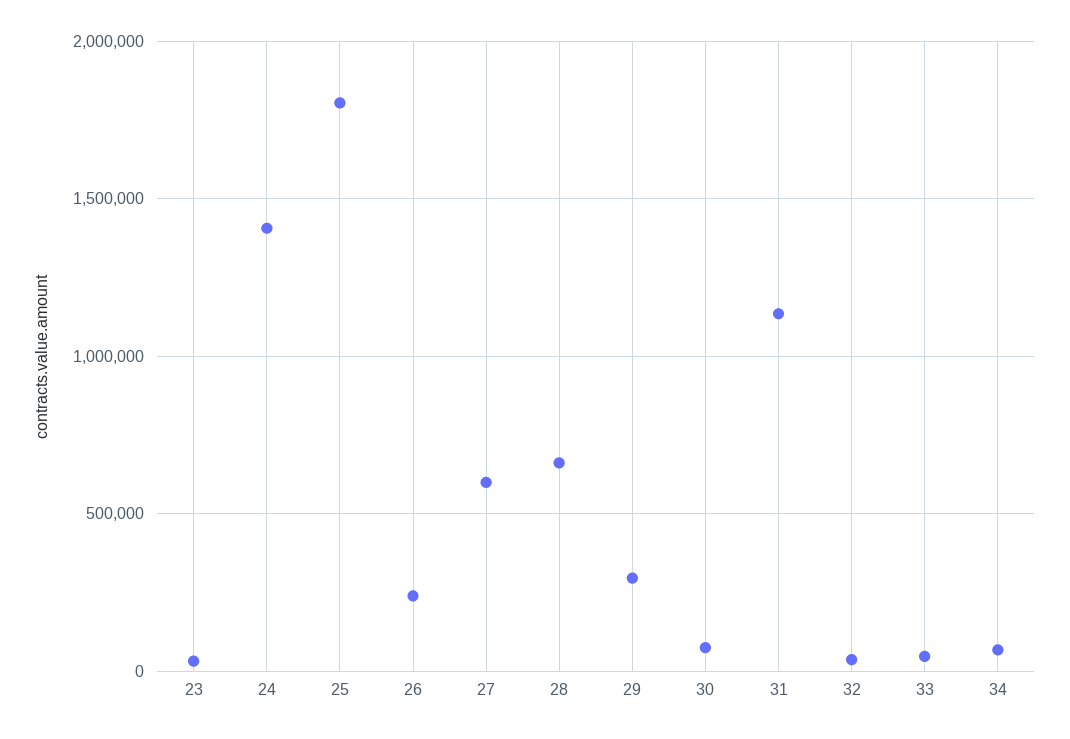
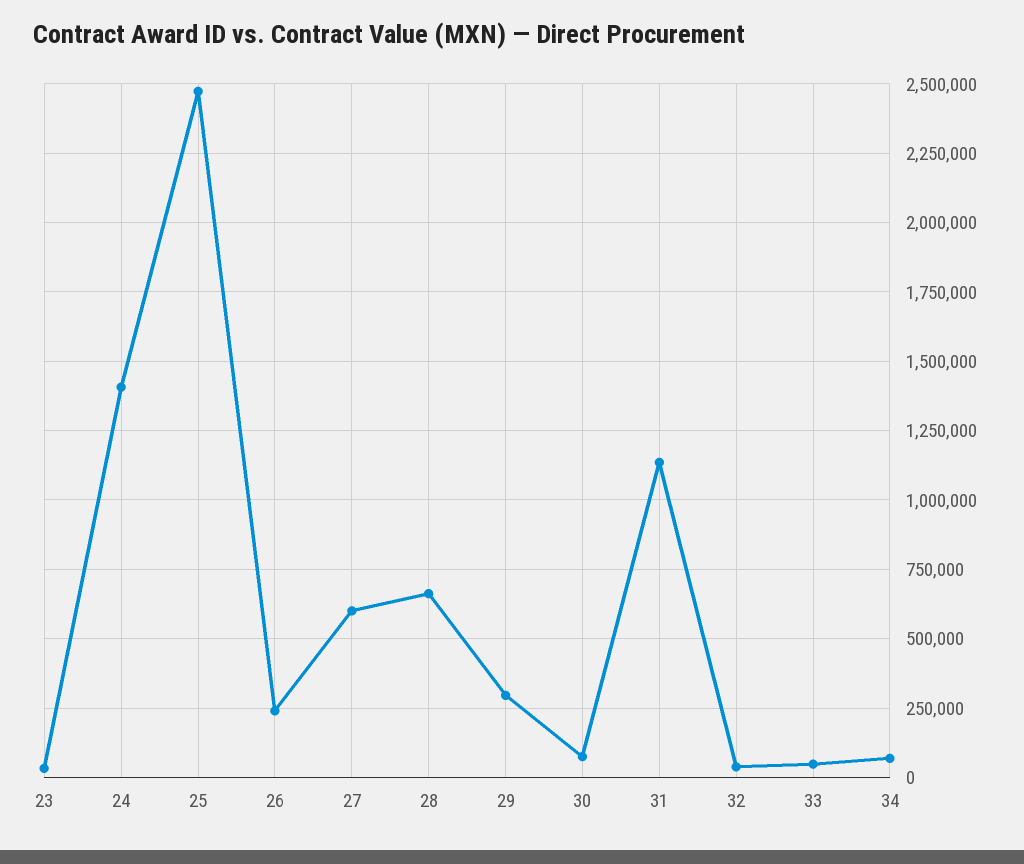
25: 1800000 -> 2475000

